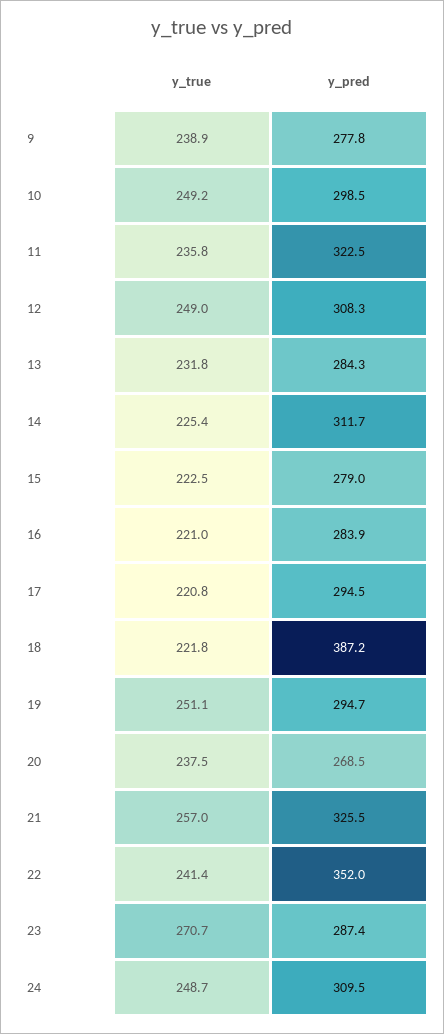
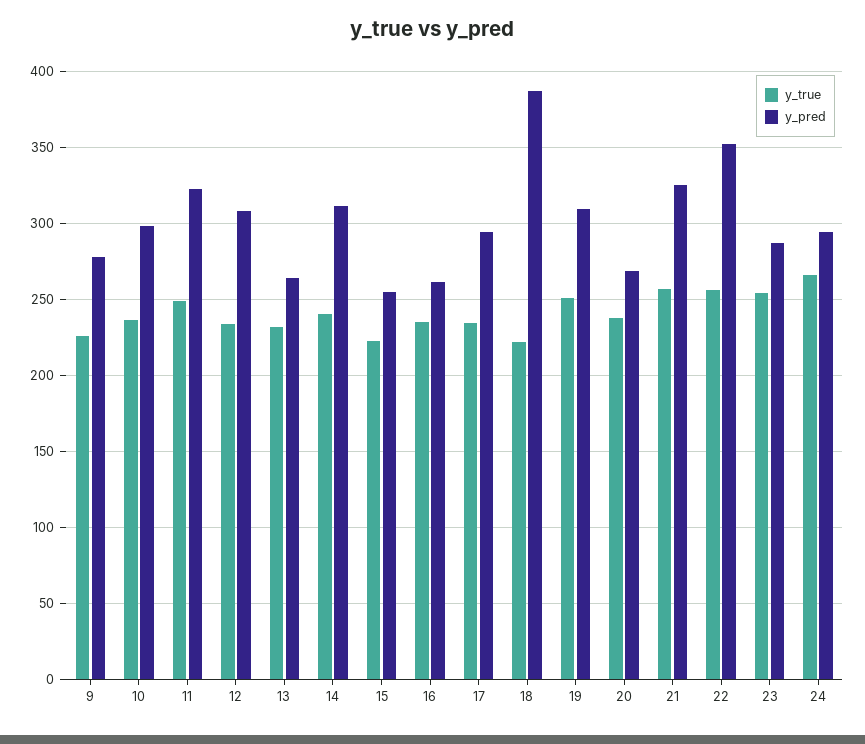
y_true, 9: 238.9 -> 225
y_true, 10: 249.2 -> 235
y_true, 11: 235.8 -> 250
y_true, 12: 249 -> 235
y_pred, 13: 284.3 -> 265
y_true, 14: 225.4 -> 240
y_pred, 15: 279 -> 255
y_true, 16: 221 -> 235
y_pred, 16: 283.9 -> 260
y_true, 17: 220.8 -> 235
y_pred, 19: 294.7 -> 310
y_true, 22: 241.4 -> 255
y_true, 23: 270.7 -> 255
y_true, 24: 248.7 -> 265
y_pred, 24: 309.5 -> 295

